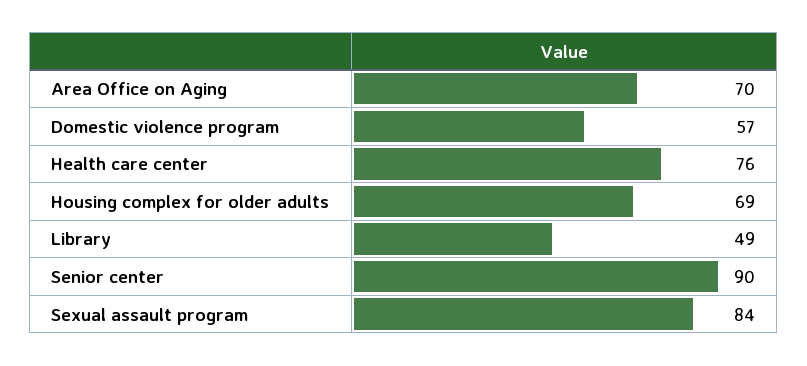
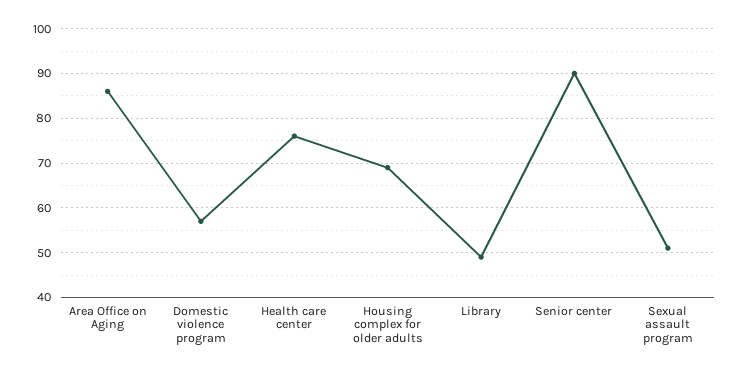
Area Office on Aging: 70 -> 85
Sexual assault program: 84 -> 50

